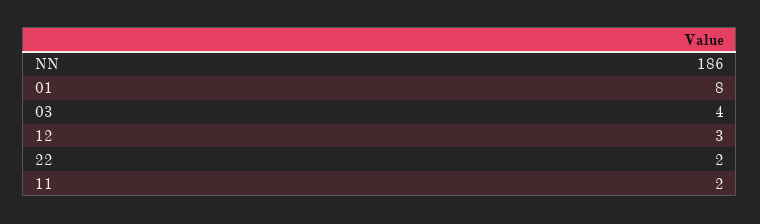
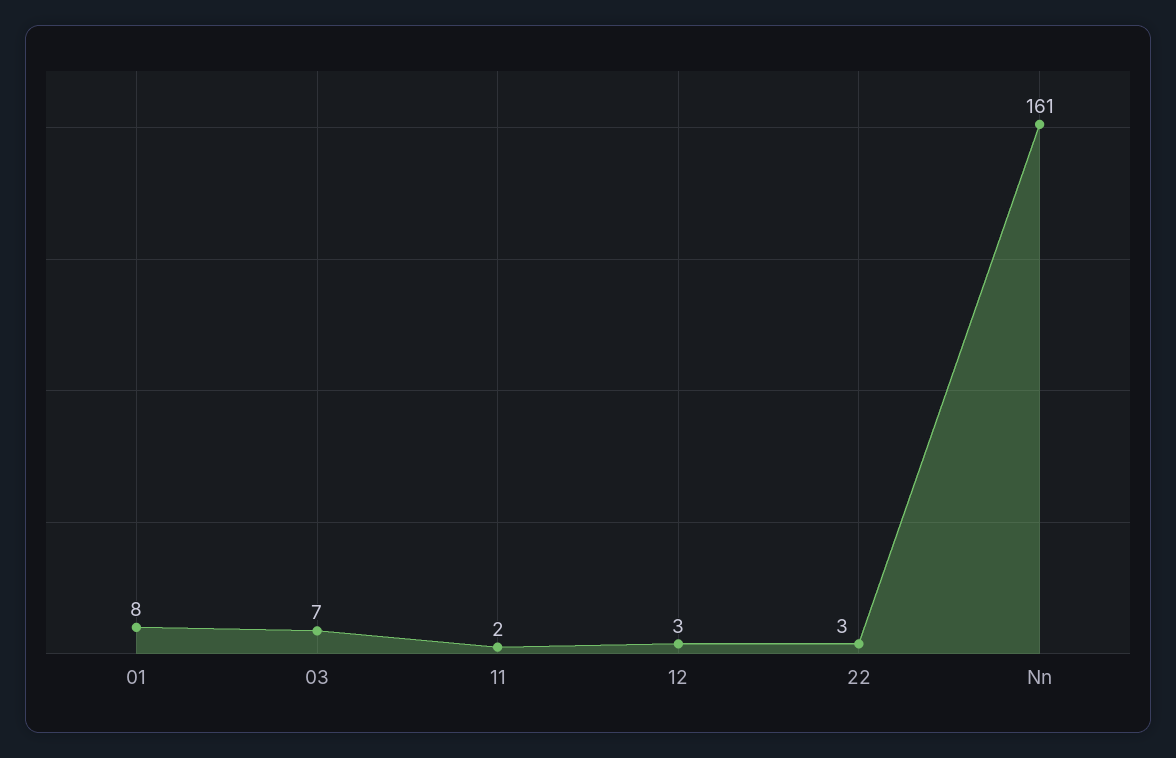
NN: 186 -> 161
03: 4 -> 7
22: 2 -> 3

